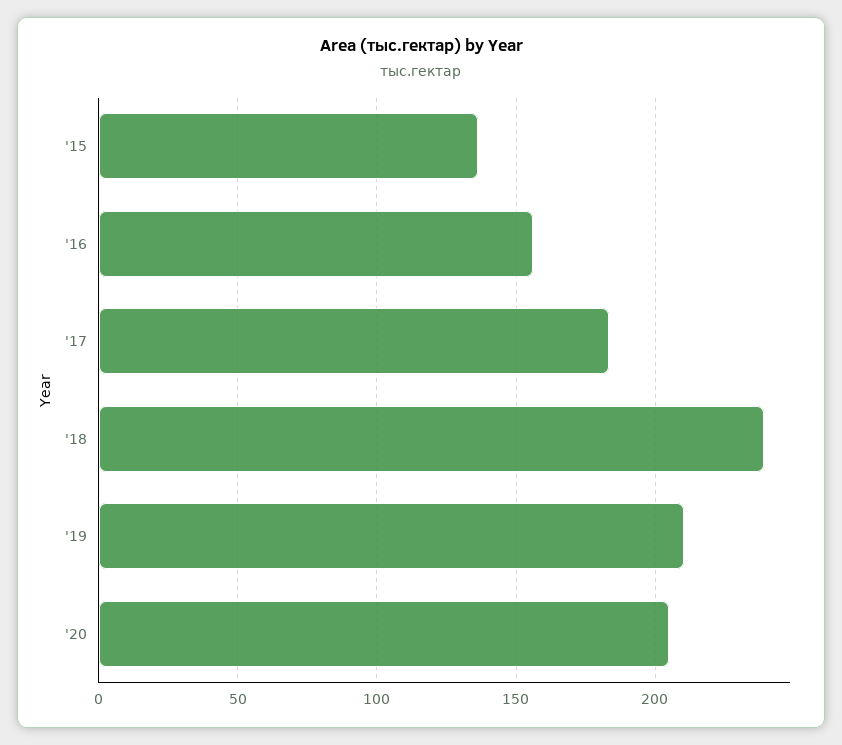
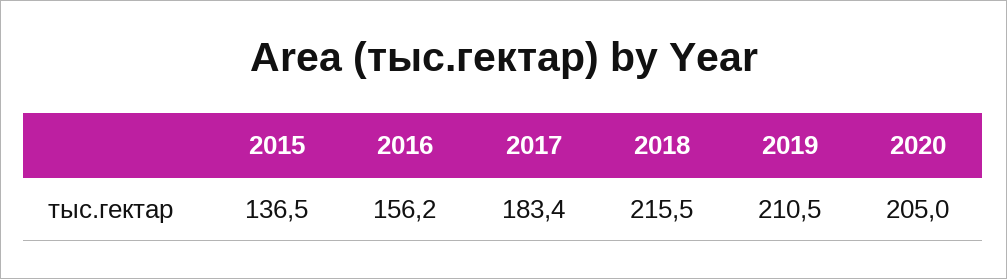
'18: 240 -> 215.5

